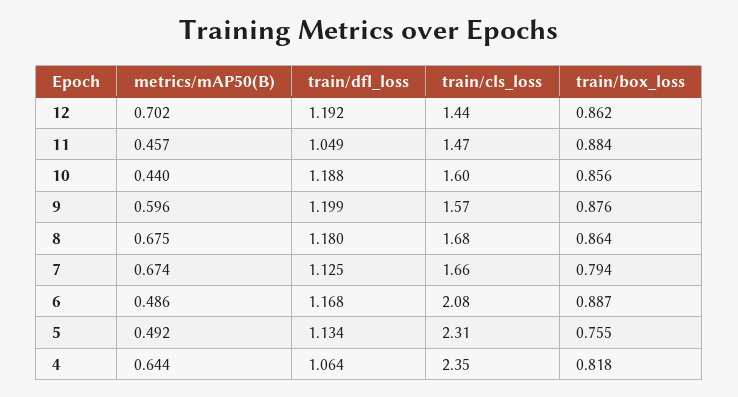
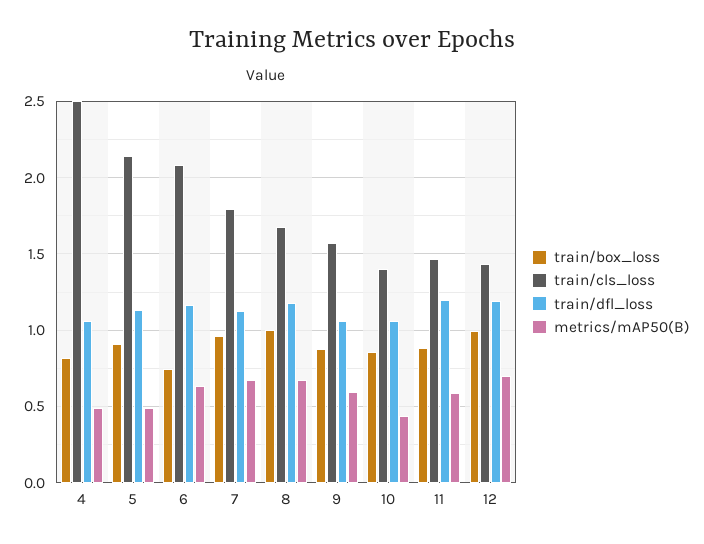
train/box_loss, 12: 0.862 -> 1
metrics/mAP50(B), 11: 0.457 -> 0.6
train/dfl_loss, 11: 1.049 -> 1.2
train/dfl_loss, 10: 1.188 -> 1.05
train/cls_loss, 10: 1.6 -> 1.4
train/dfl_loss, 9: 1.199 -> 1.05
train/box_loss, 8: 0.864 -> 1
train/cls_loss, 7: 1.66 -> 1.8
train/box_loss, 7: 0.794 -> 0.95
metrics/mAP50(B), 6: 0.486 -> 0.65
train/box_loss, 6: 0.887 -> 0.75
train/cls_loss, 5: 2.31 -> 2.15
train/box_loss, 5: 0.755 -> 0.9
metrics/mAP50(B), 4: 0.644 -> 0.5
train/cls_loss, 4: 2.35 -> 2.5

